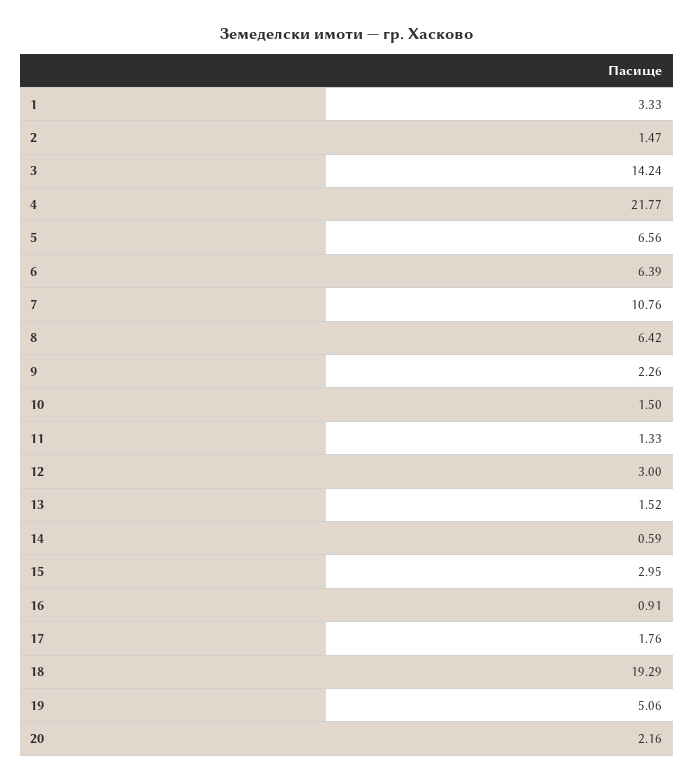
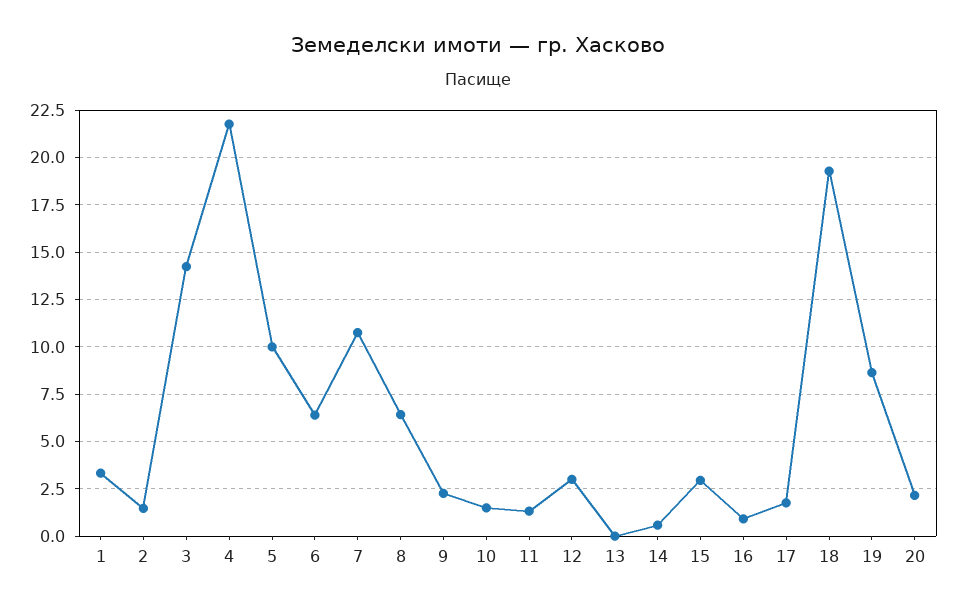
5: 6.56 -> 10
13: 1.52 -> 0
19: 5.06 -> 8.5

